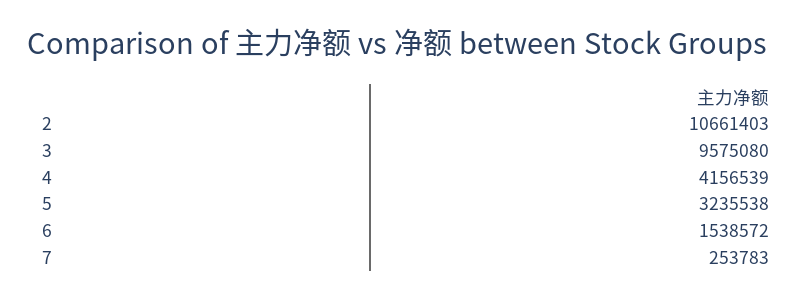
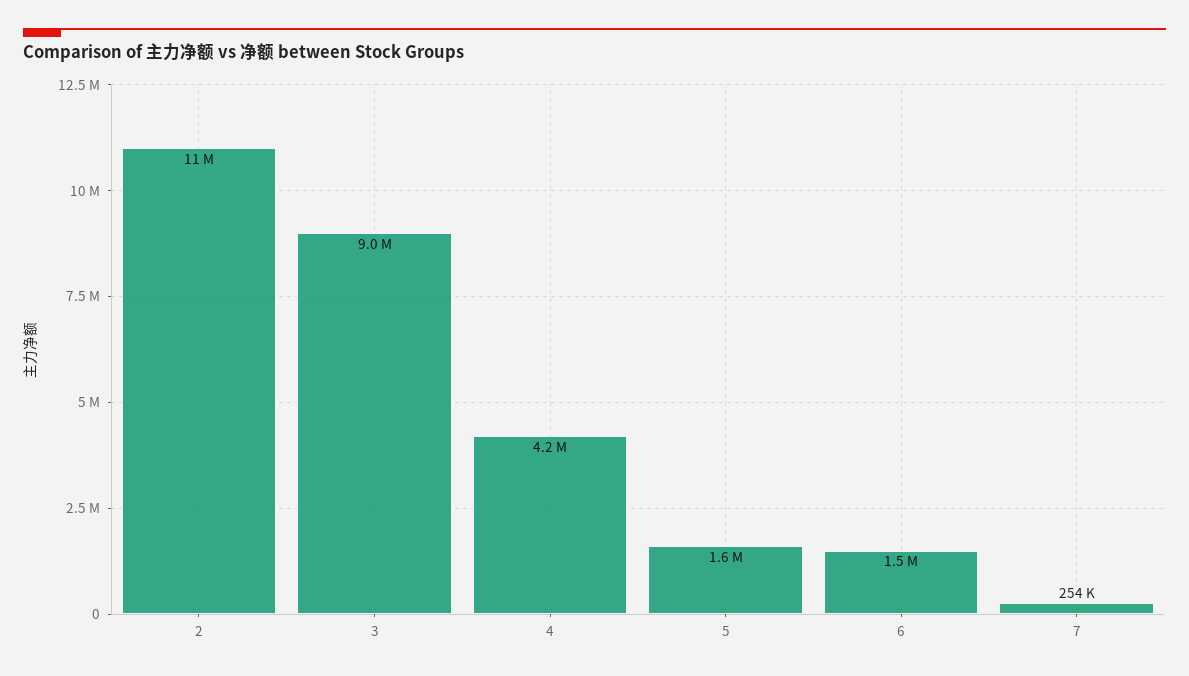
3: 9575080 -> 9000000
5: 3235538 -> 1600000

